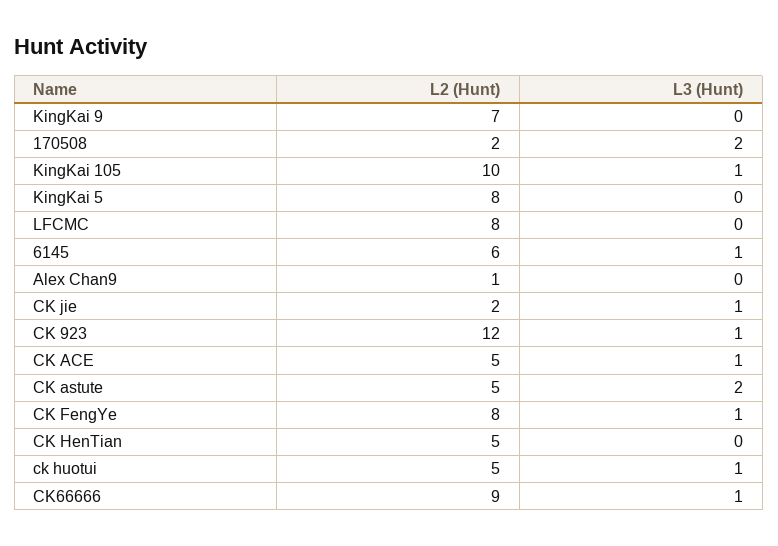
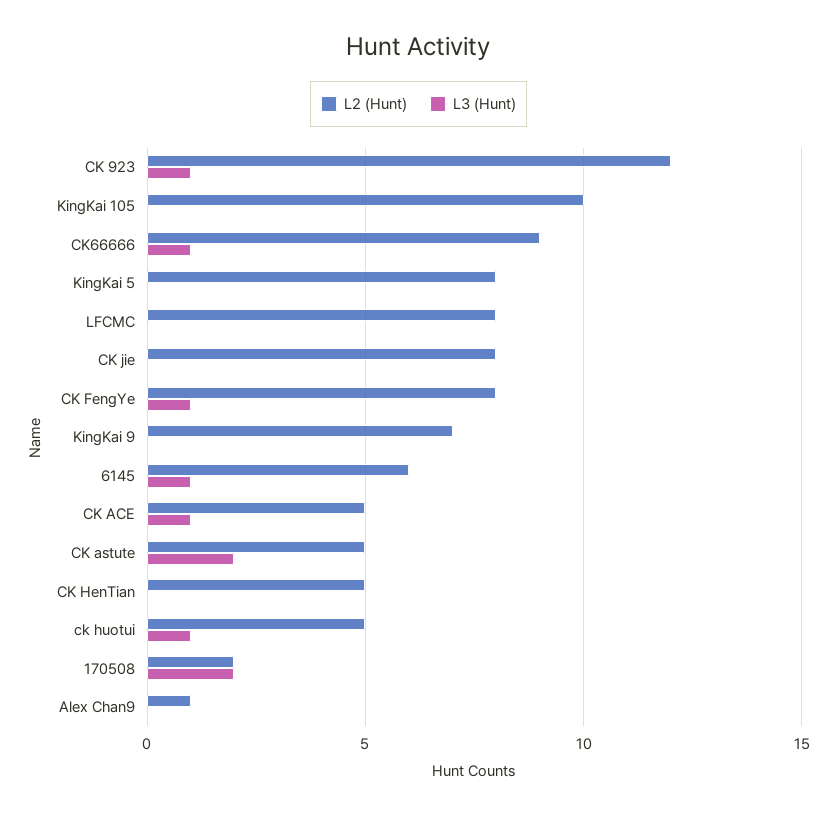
L3 (Hunt), KingKai 105: 1 -> 0
L2 (Hunt), CK jie: 2 -> 8
L3 (Hunt), CK jie: 1 -> 0

